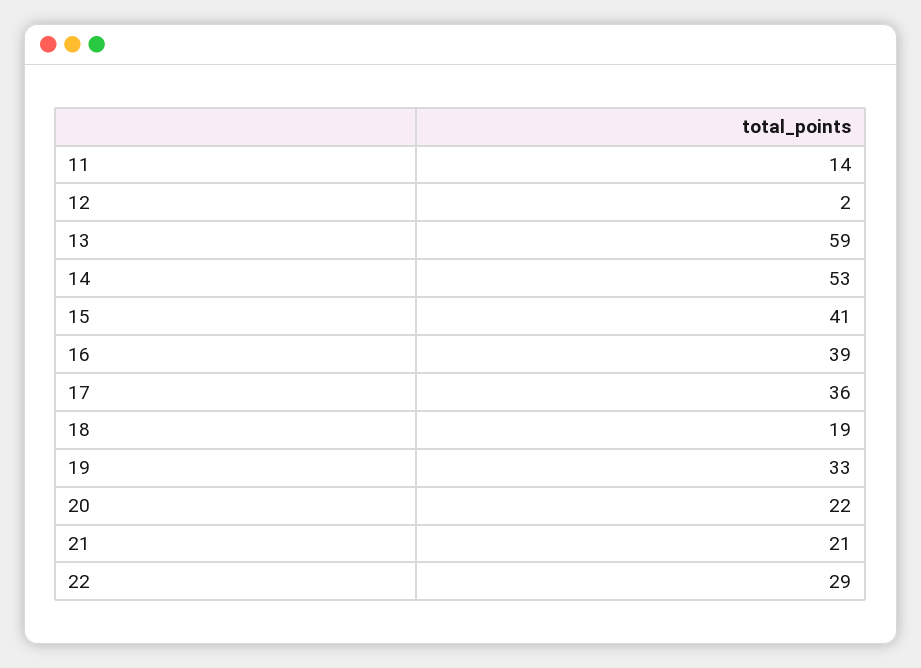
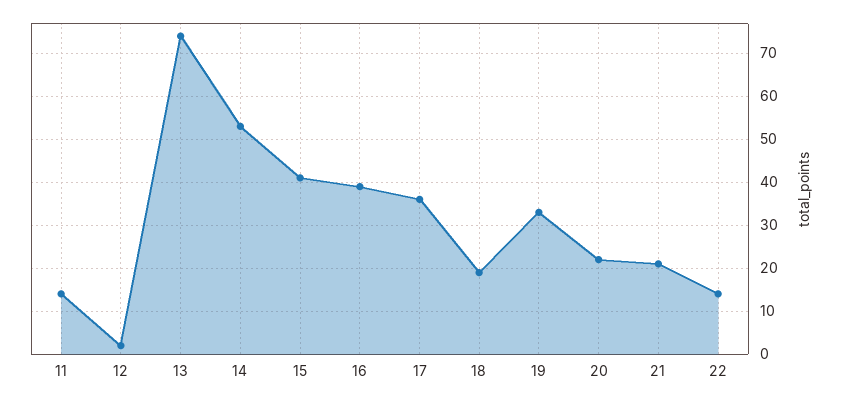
13: 59 -> 75
22: 29 -> 15

